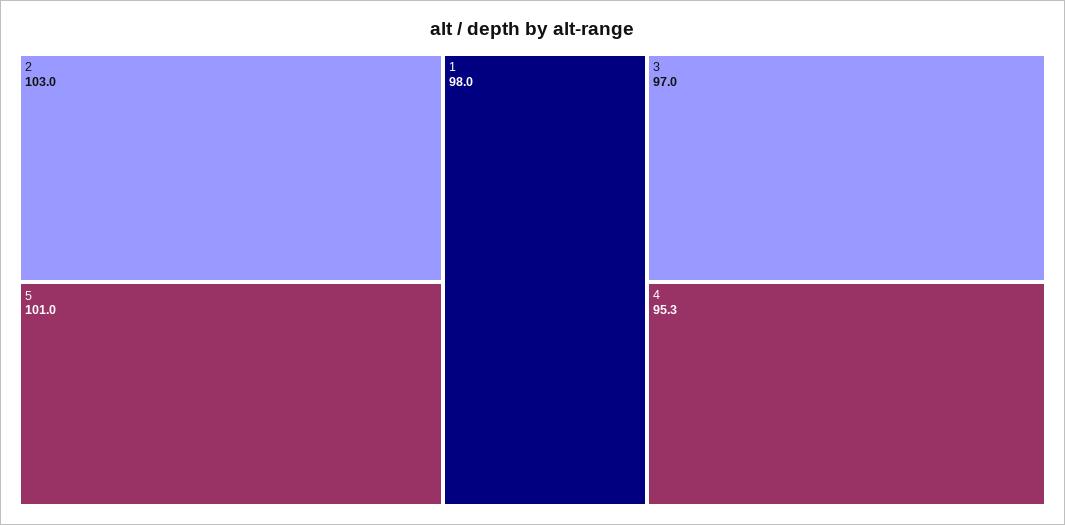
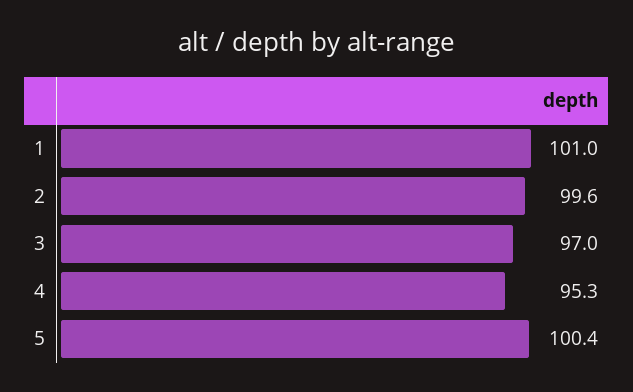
2: 103 -> 99.6
5: 101 -> 100.4
1: 98 -> 101

